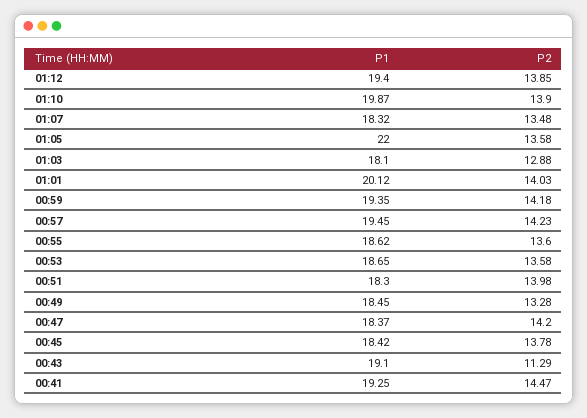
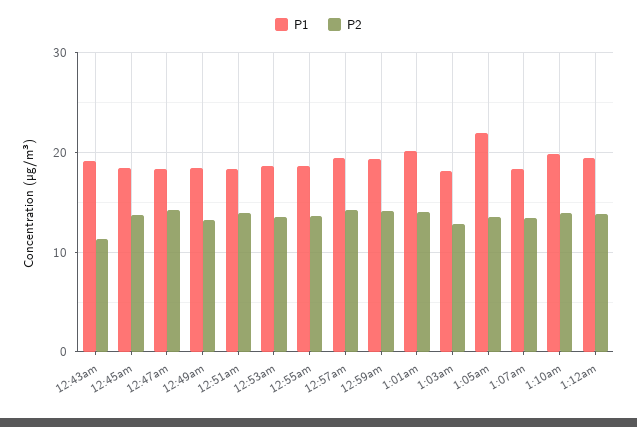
P1, 00:41: 19.25 -> none
P2, 00:41: 14.47 -> none

